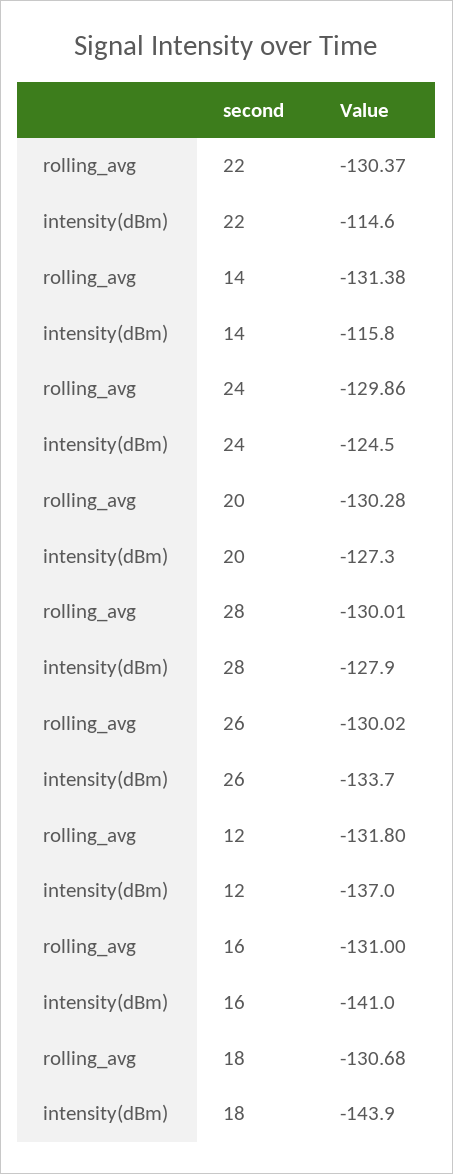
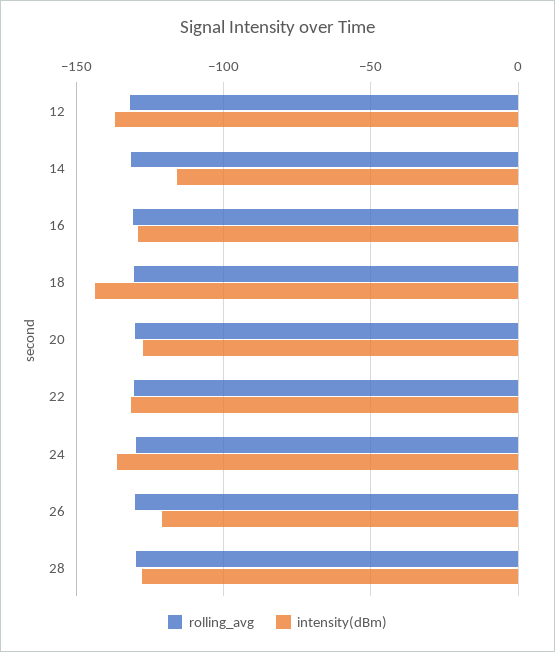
intensity(dBm), 22: -114.6 -> -130
intensity(dBm), 24: -124.5 -> -135
intensity(dBm), 26: -133.7 -> -120
intensity(dBm), 16: -141 -> -130

